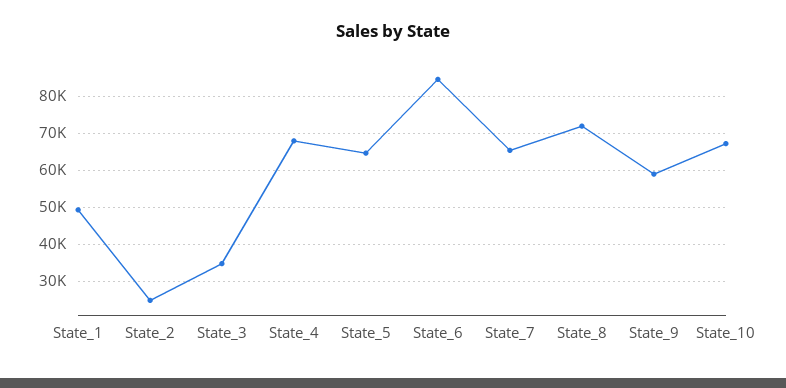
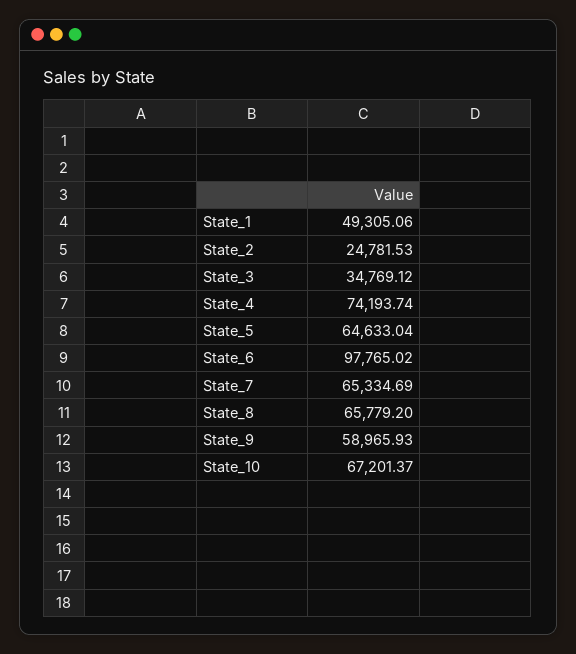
State_4: 68000 -> 74193.74
State_6: 84000 -> 97765.02
State_8: 72000 -> 65779.2

